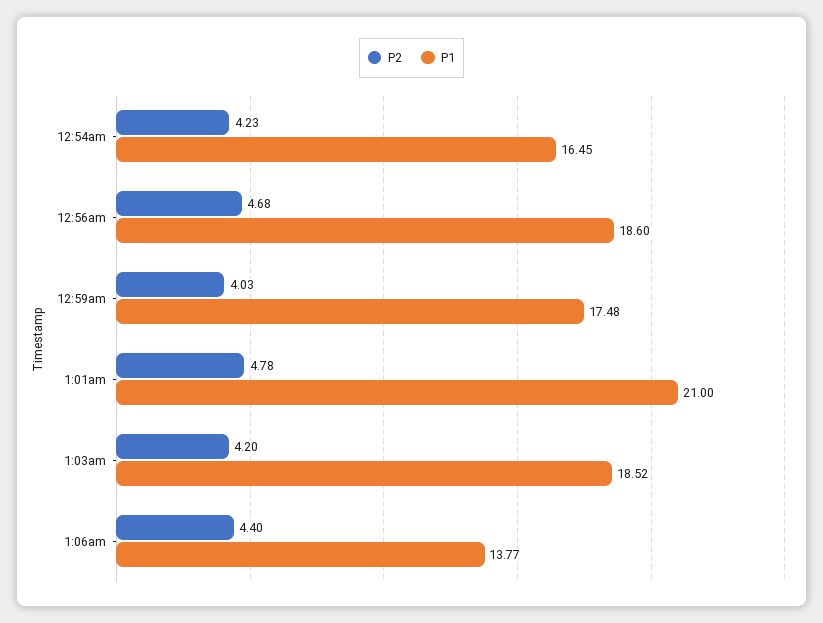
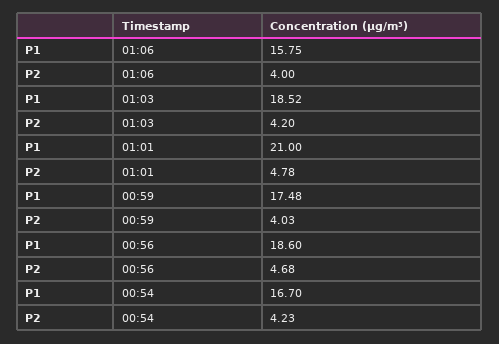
P1, 12:54am: 16.45 -> 16.7
P2, 1:06am: 4.4 -> 4
P1, 1:06am: 13.77 -> 15.75

